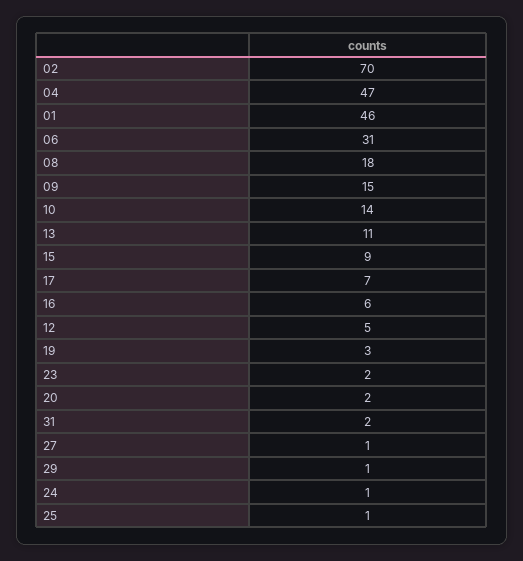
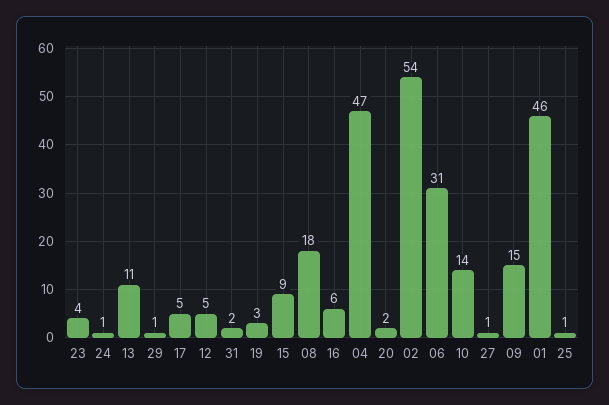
02: 70 -> 54
17: 7 -> 5
23: 2 -> 4

